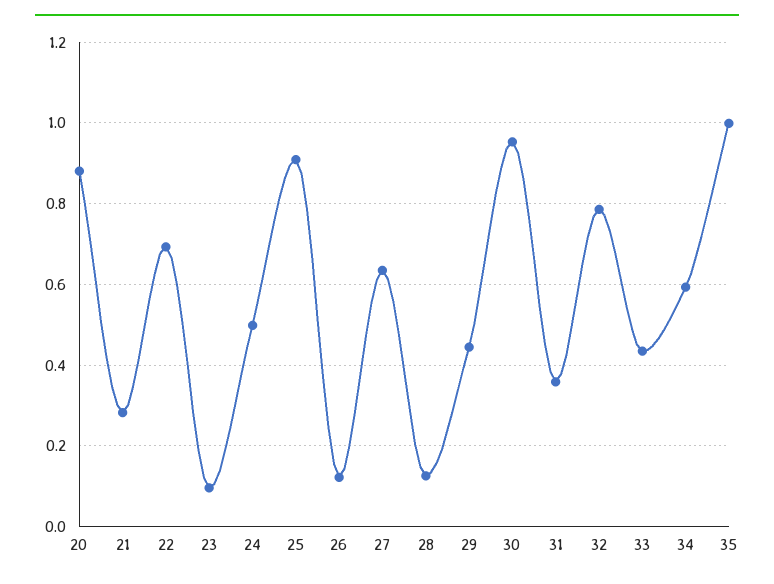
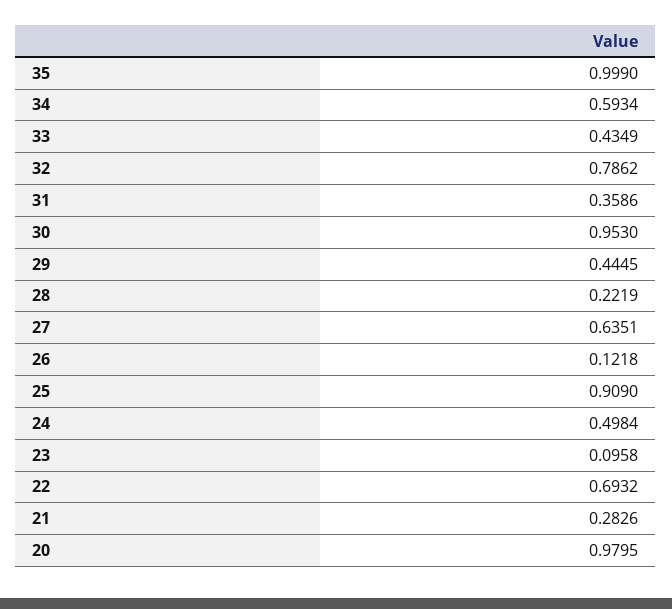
20: 0.88 -> 0.9795
28: 0.12 -> 0.2219

